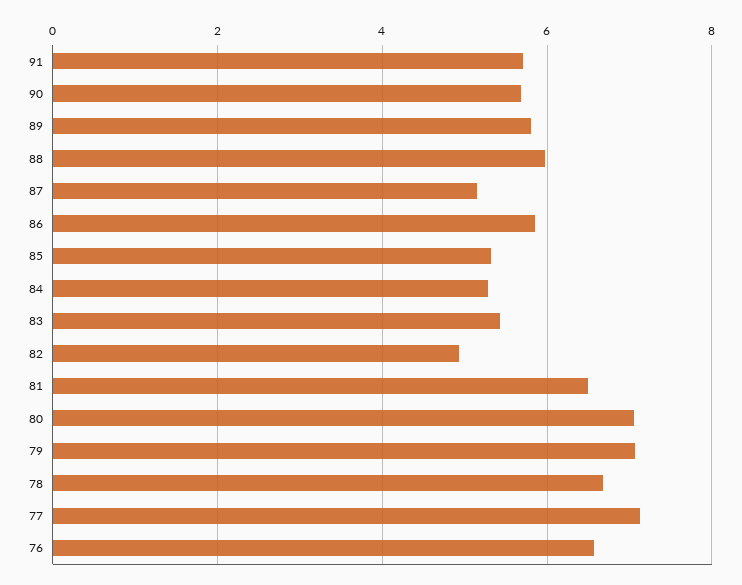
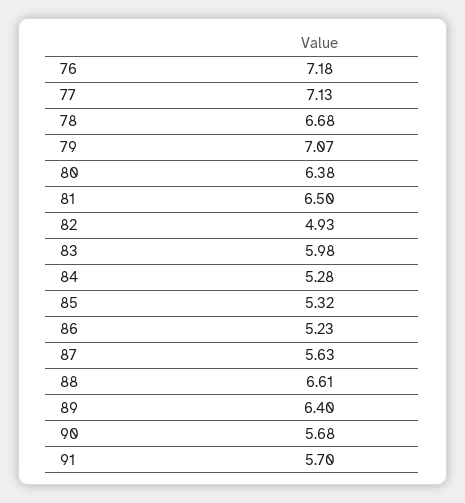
89: 5.8 -> 6.4
88: 6 -> 6.61
87: 5.2 -> 5.63
86: 5.8 -> 5.23
83: 5.4 -> 5.98
80: 7 -> 6.38
76: 6.6 -> 7.18

